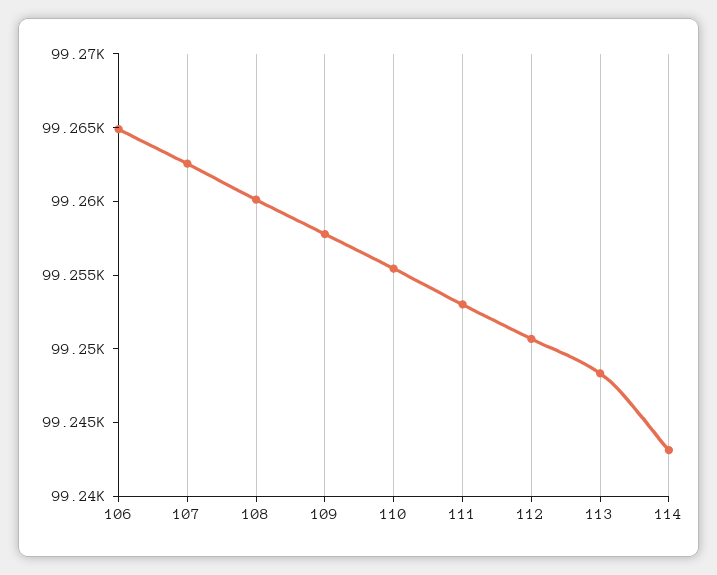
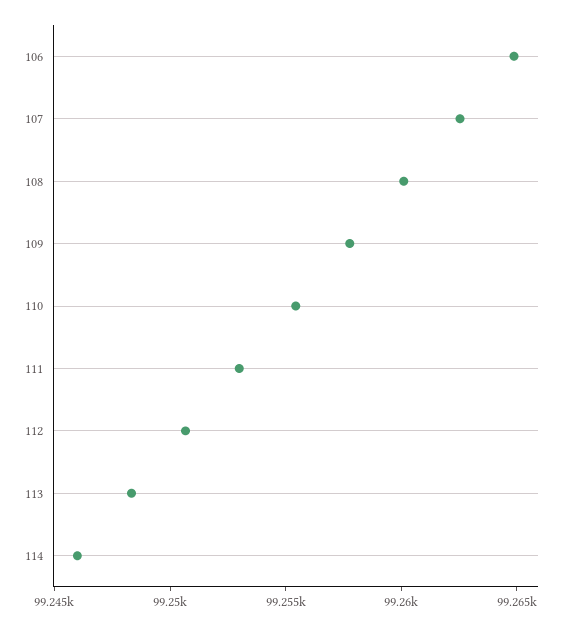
114: 99243 -> 99246

